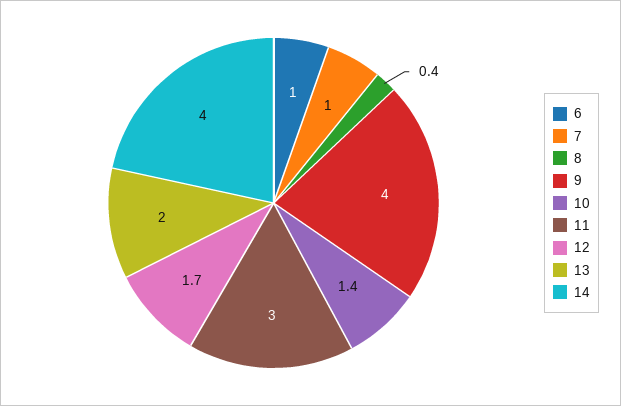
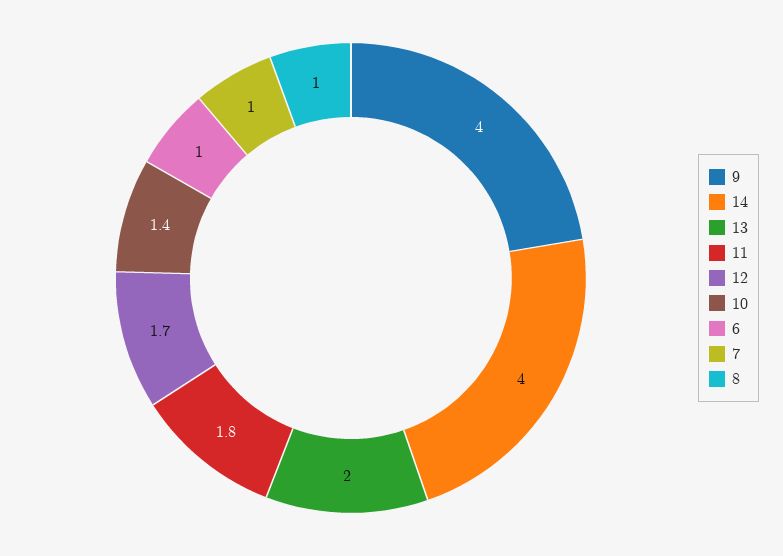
8: 0.4 -> 1
11: 3 -> 1.8

